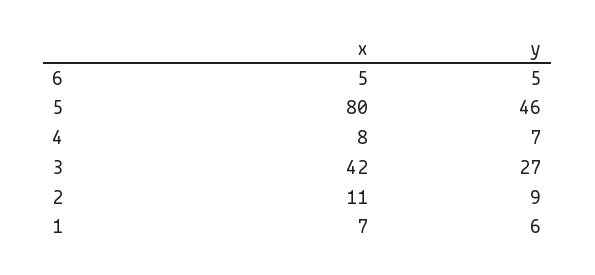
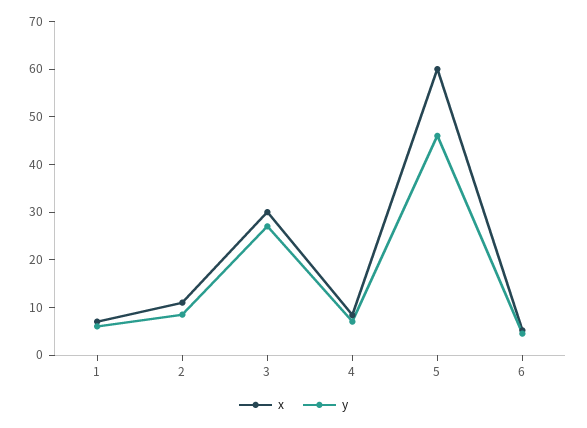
x, 5: 80 -> 60
x, 3: 42 -> 30

